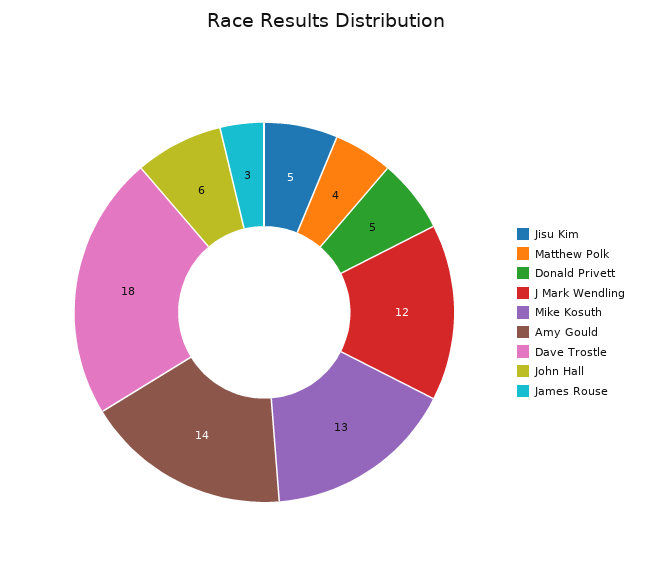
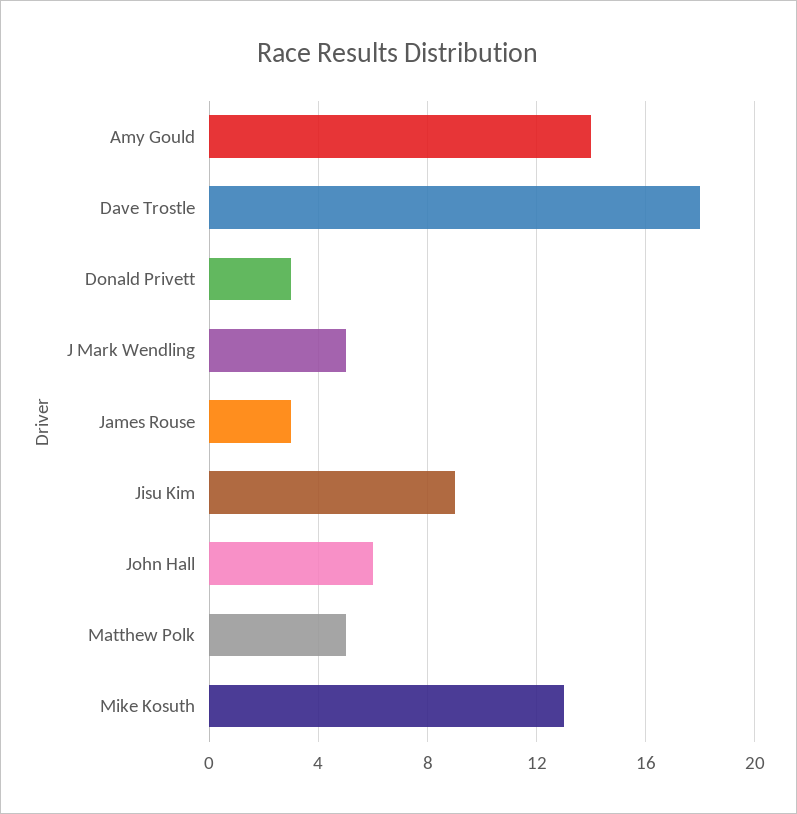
Jisu Kim: 5 -> 9
Matthew Polk: 4 -> 5
Donald Privett: 5 -> 3
J Mark Wendling: 12 -> 5

